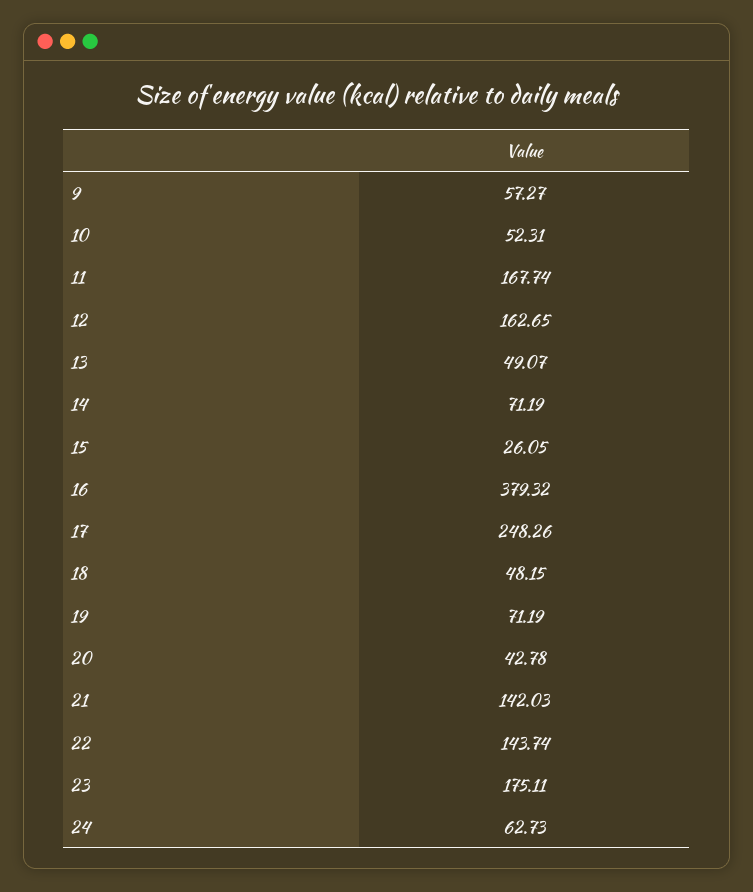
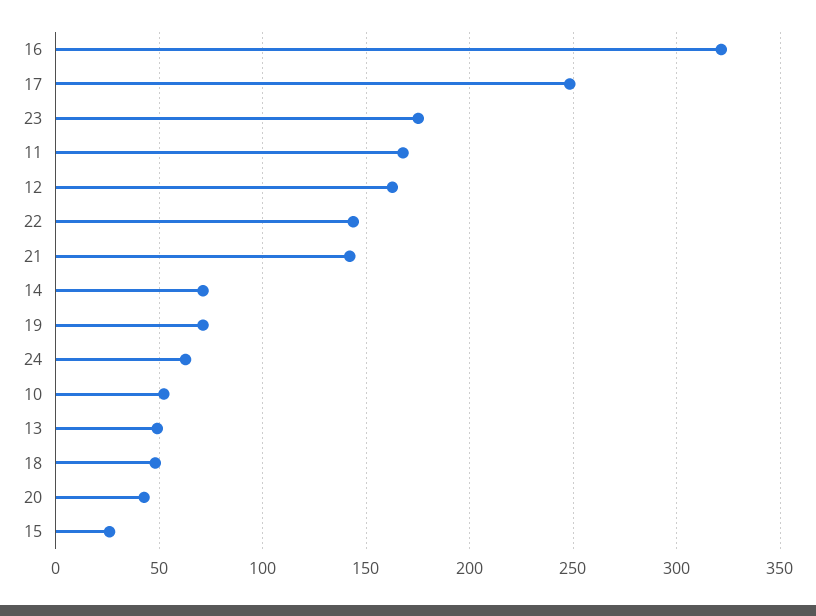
9: 57.27 -> none
16: 379.32 -> 320

